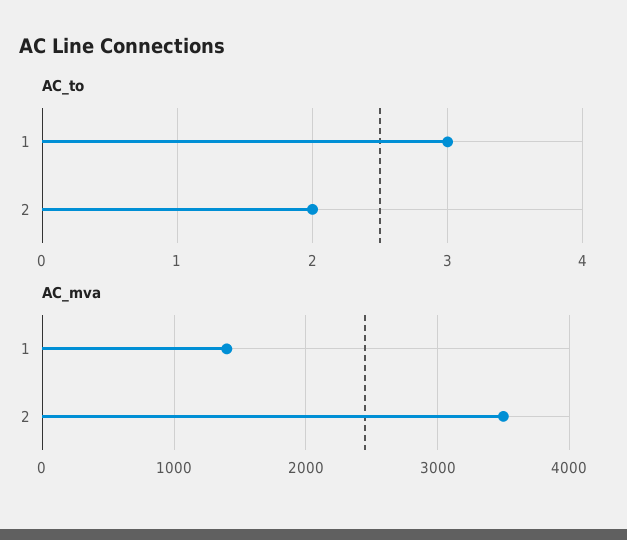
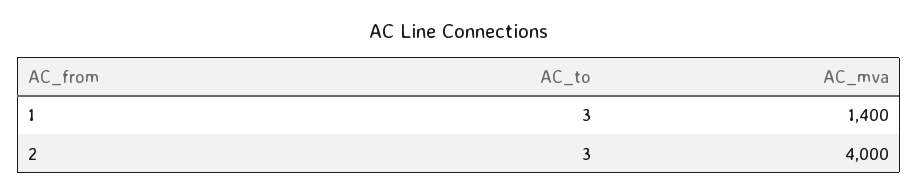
AC_to, 2: 2 -> 3
AC_mva, 2: 3500 -> 4000

